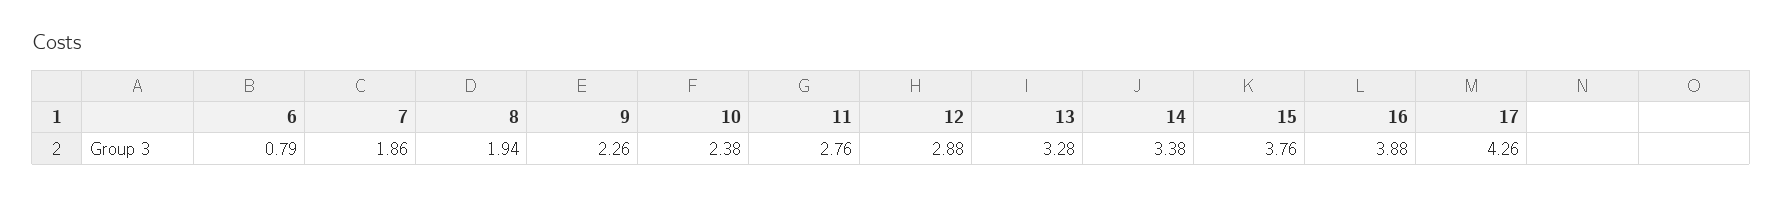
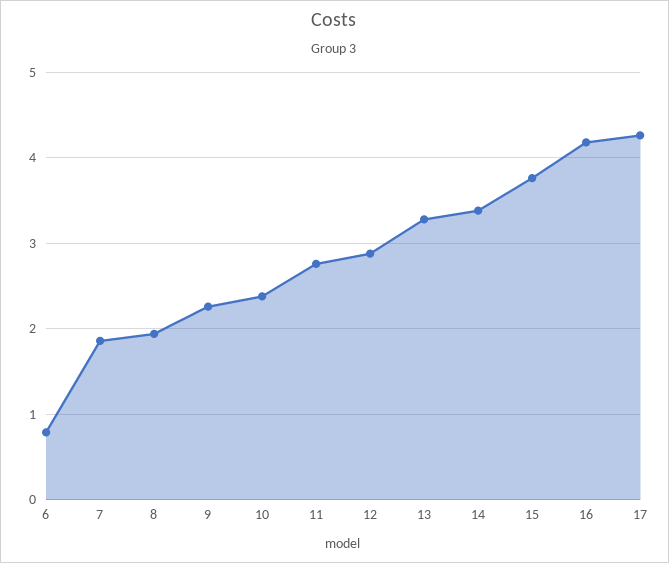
16: 3.88 -> 4.2

